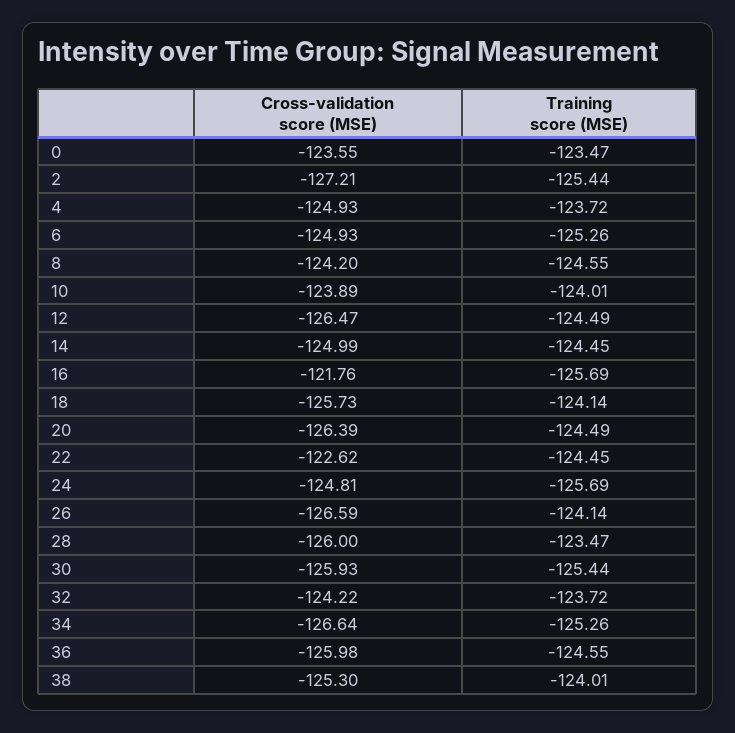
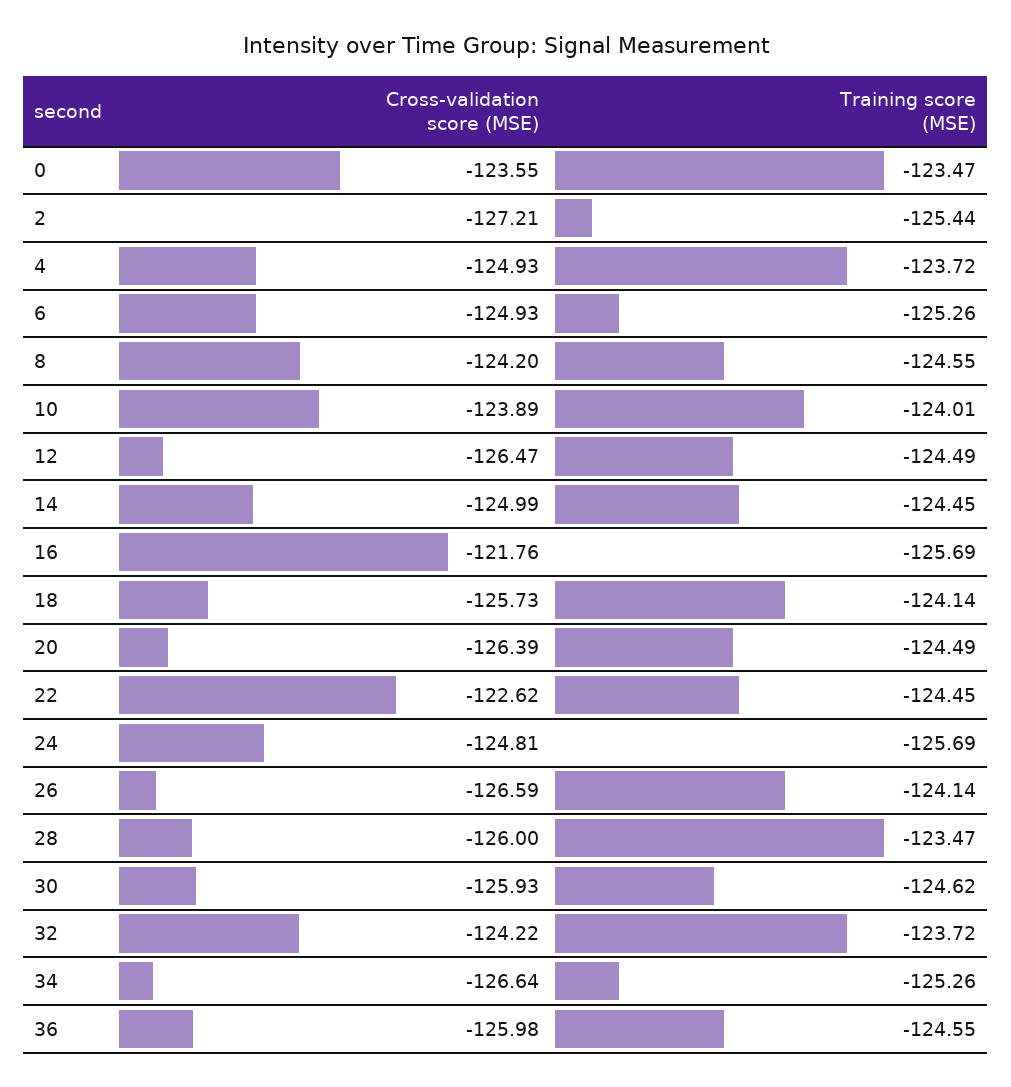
Training score (MSE), 30: -125.44 -> -124.62
Cross-validation score (MSE), 38: -125.3 -> none
Training score (MSE), 38: -124.01 -> none

